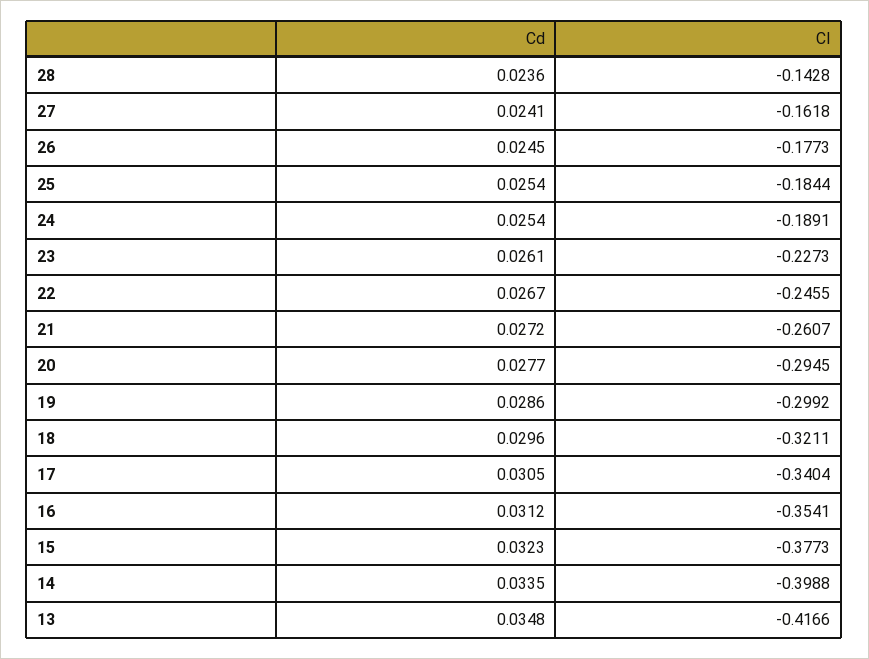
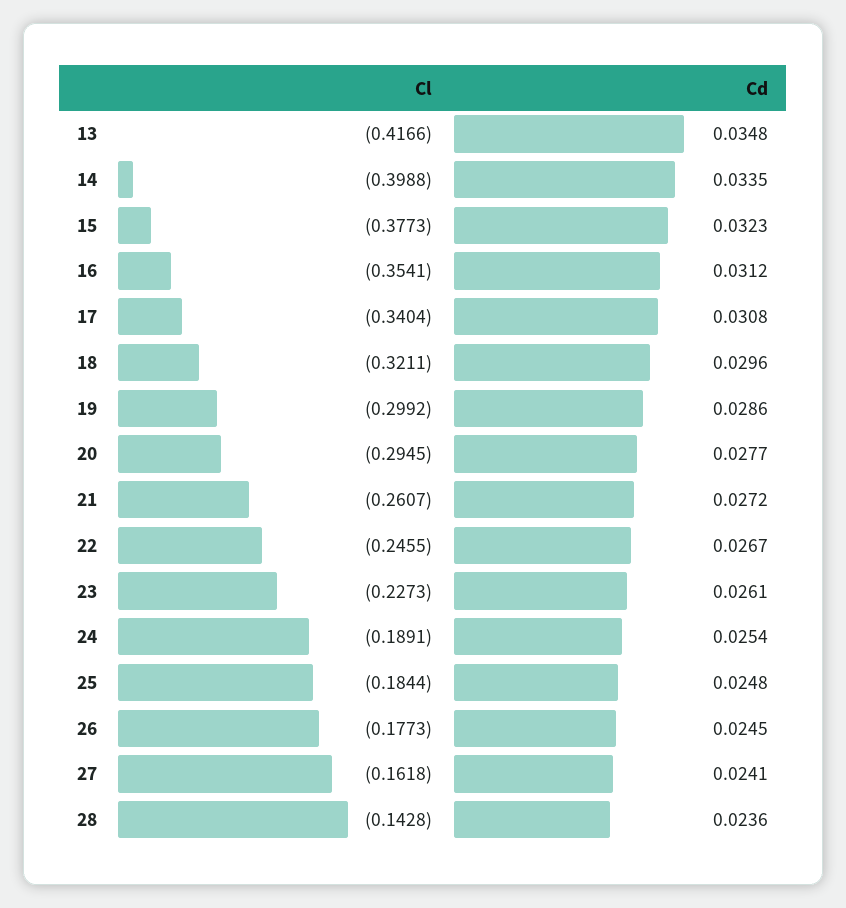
Cd, 25: 0.0254 -> 0.0248
Cd, 17: 0.0305 -> 0.0308

